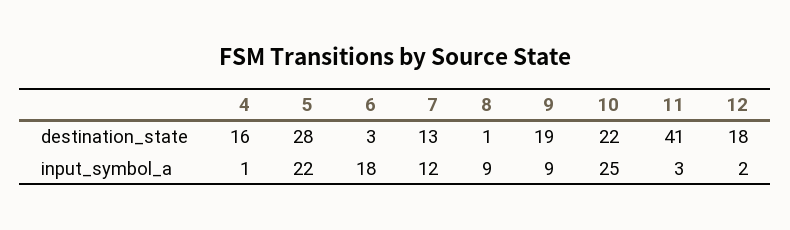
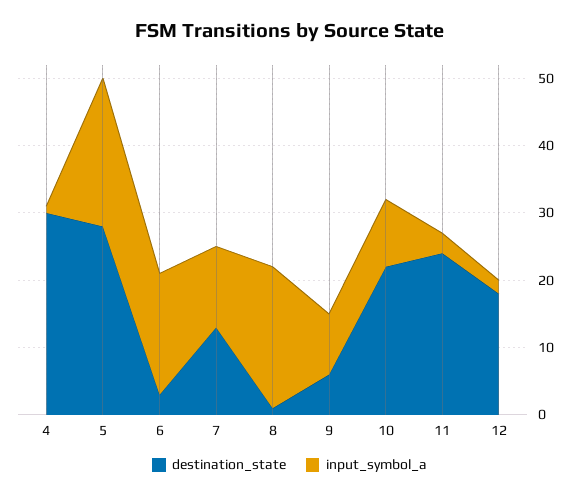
destination_state, 4: 16 -> 30
destination_state, 9: 19 -> 5
destination_state, 11: 41 -> 25
input_symbol_a, 8: 9 -> 20
input_symbol_a, 10: 25 -> 10

